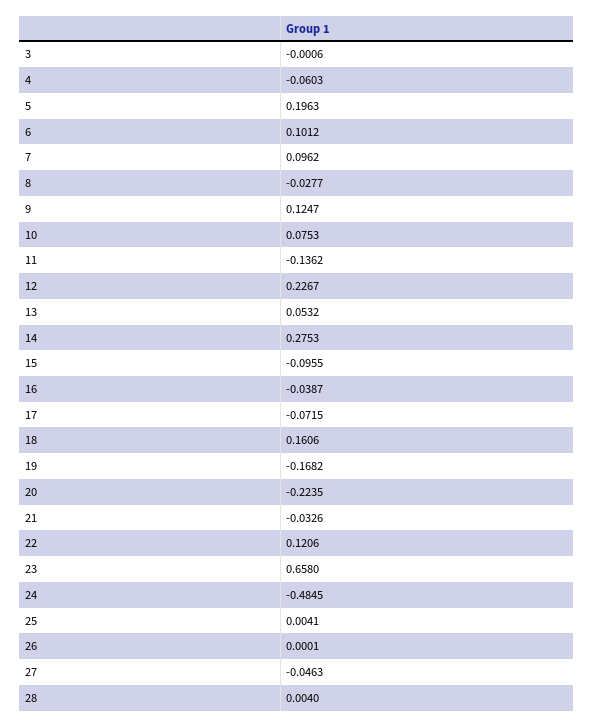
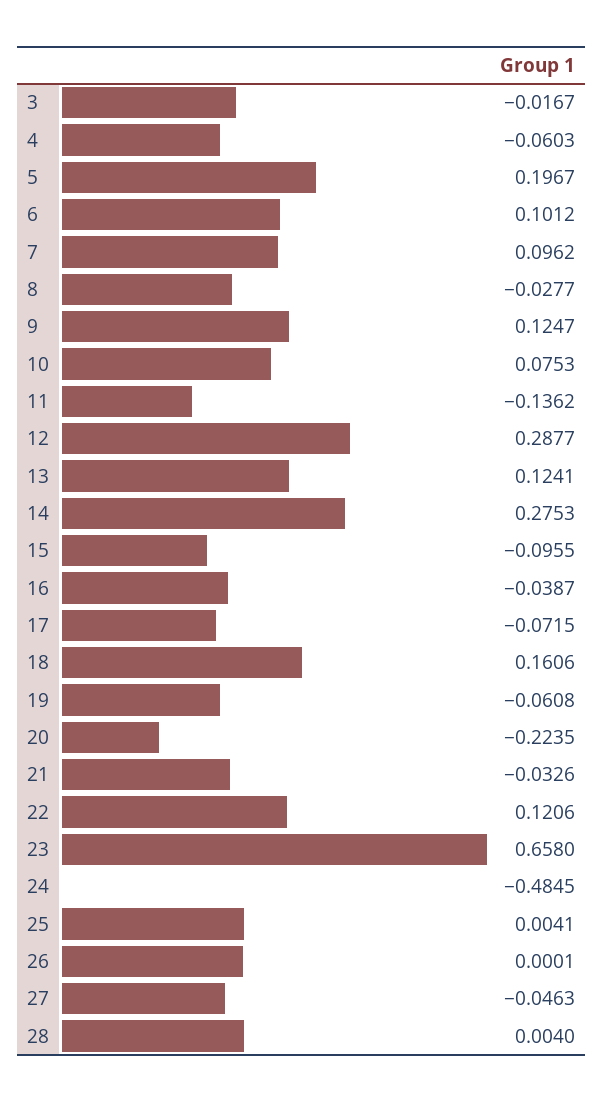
3: -0.0006 -> -0.0167
5: 0.1963 -> 0.1967
12: 0.2267 -> 0.2877
13: 0.0532 -> 0.1241
19: -0.1682 -> -0.0608

